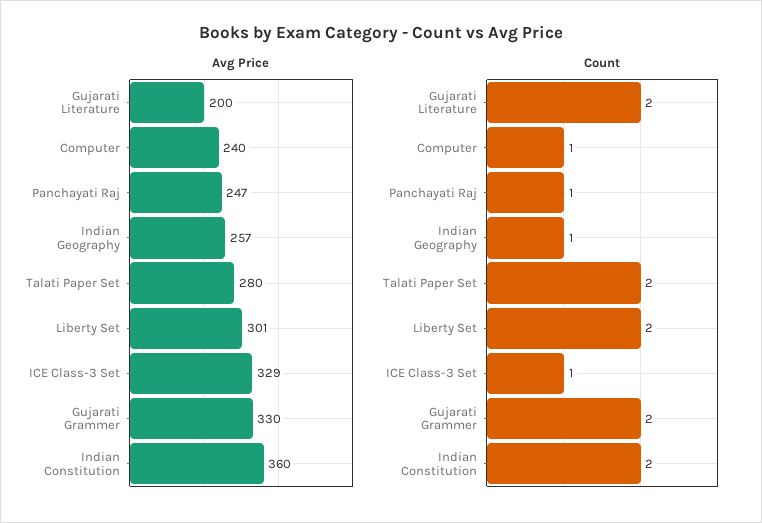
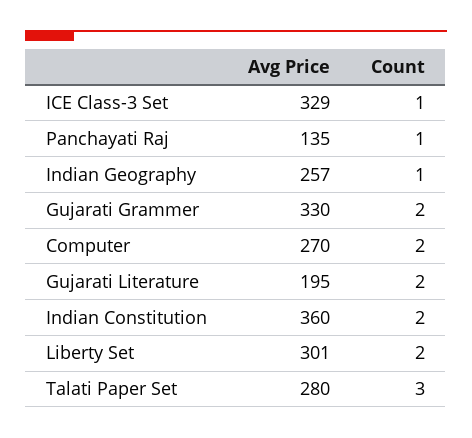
Avg Price, Gujarati Literature: 200 -> 195
Avg Price, Computer: 240 -> 270
Avg Price, Panchayati Raj: 247 -> 135
Count, Computer: 1 -> 2
Count, Talati Paper Set: 2 -> 3

